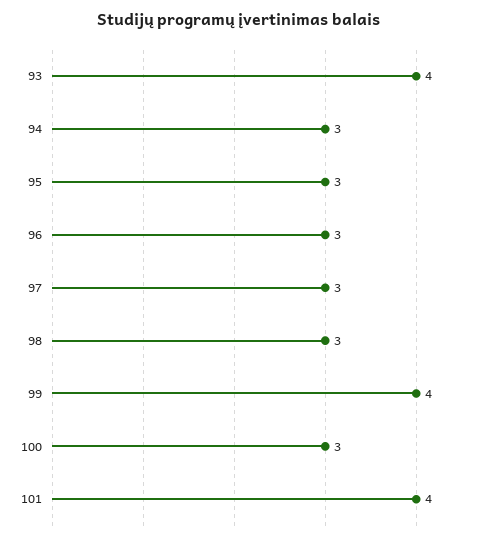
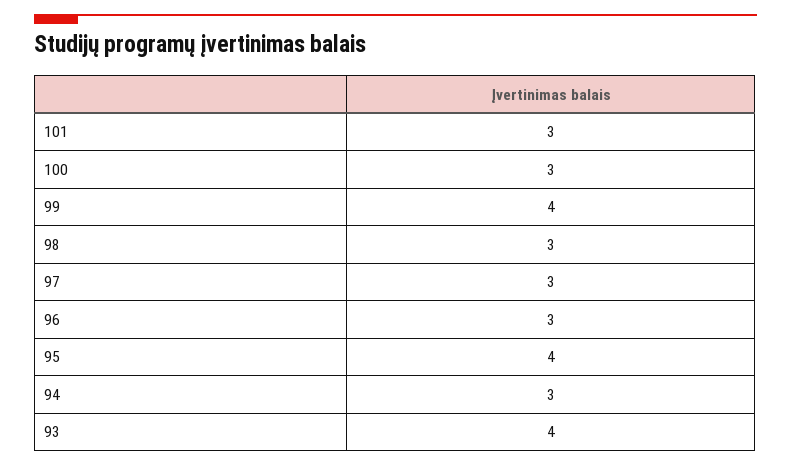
95: 3 -> 4
101: 4 -> 3

